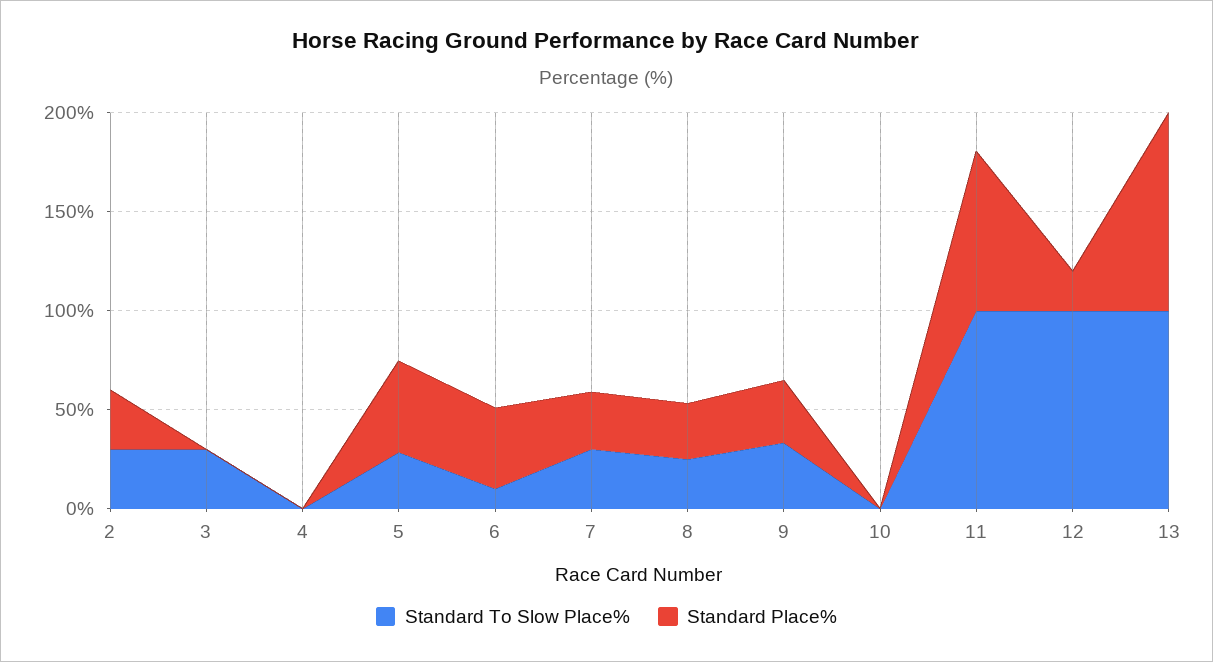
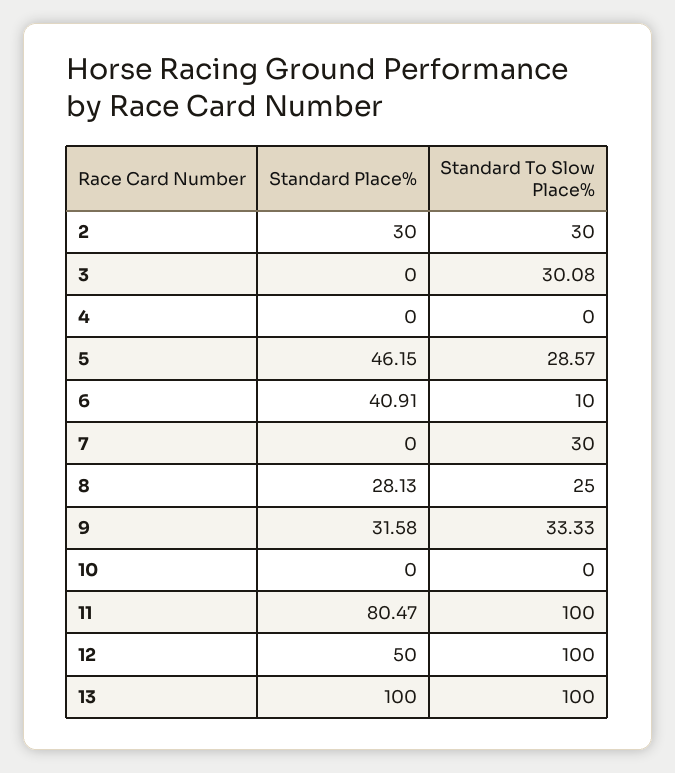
Standard Place%, 7: 30 -> 0
Standard Place%, 12: 20 -> 50

